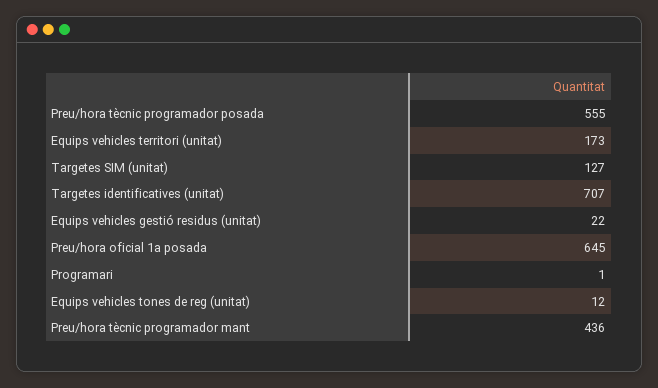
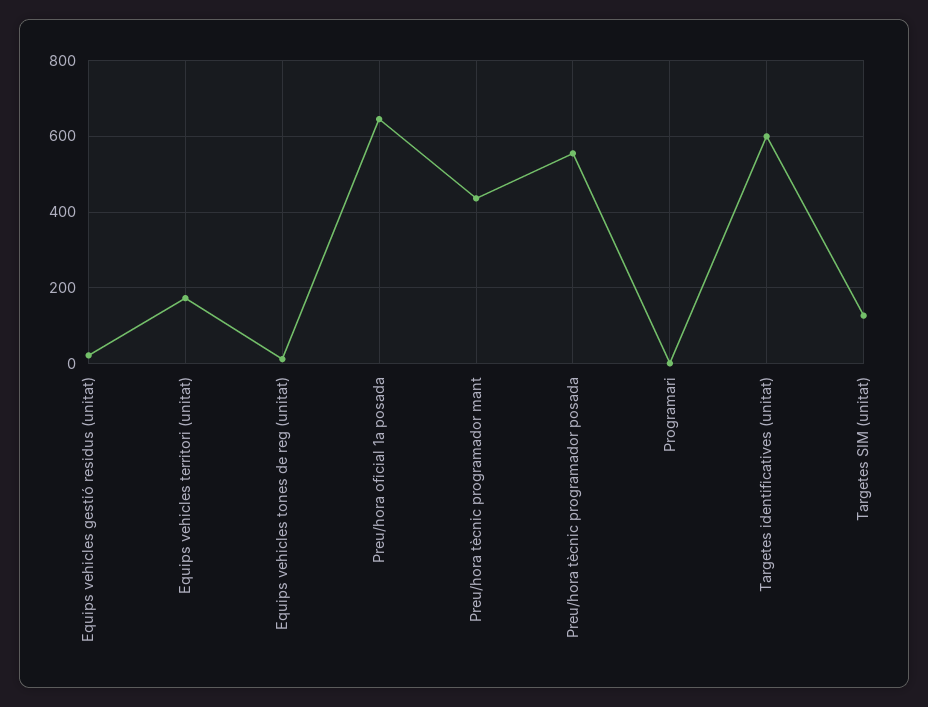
Targetes identificatives (unitat): 707 -> 600

